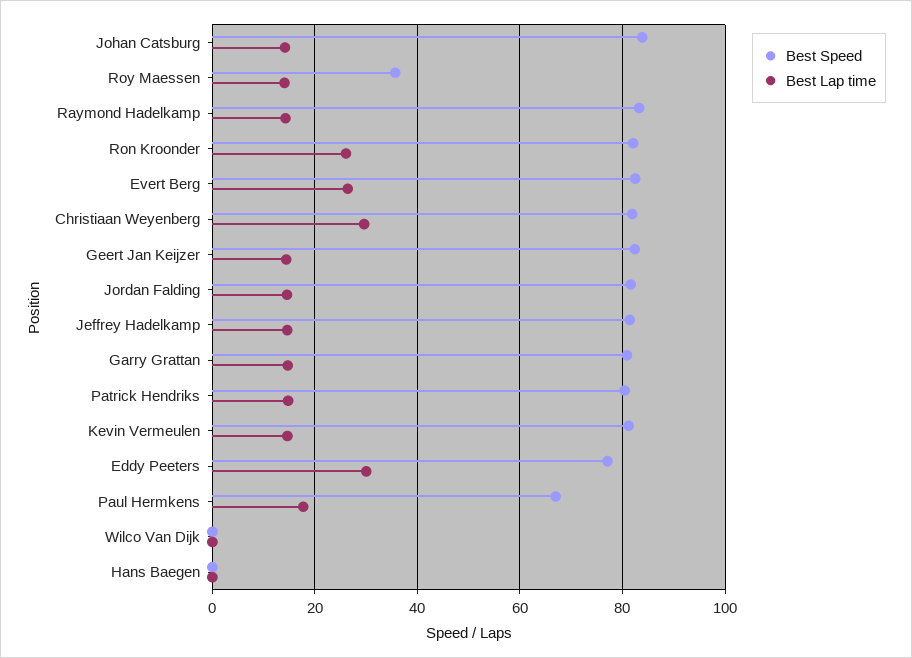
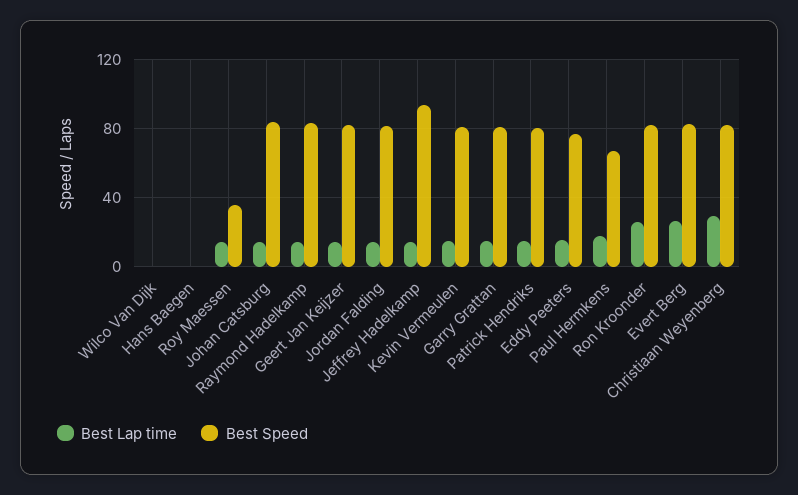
Best Speed, Jeffrey Hadelkamp: 82 -> 95
Best Lap time, Eddy Peeters: 30 -> 15

